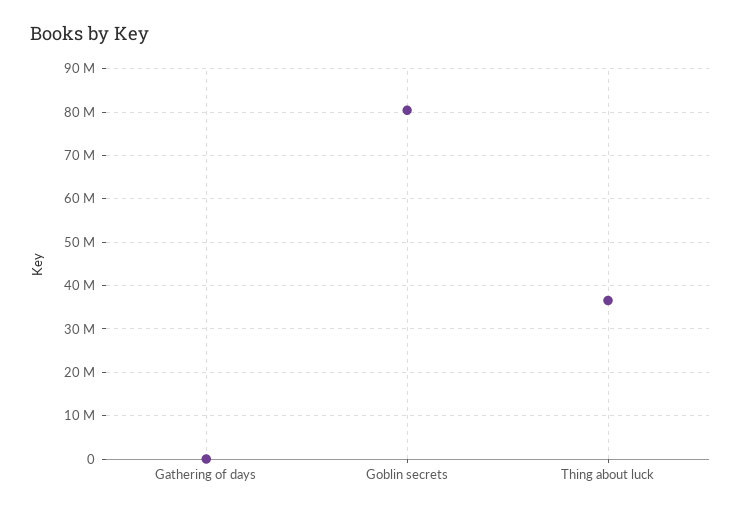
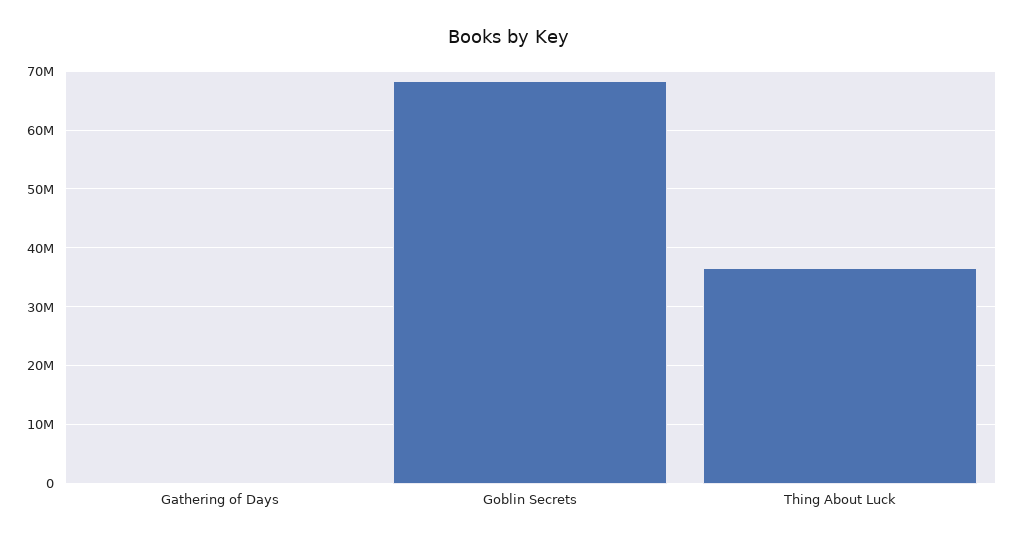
Goblin secrets: 80000000 -> 68000000

